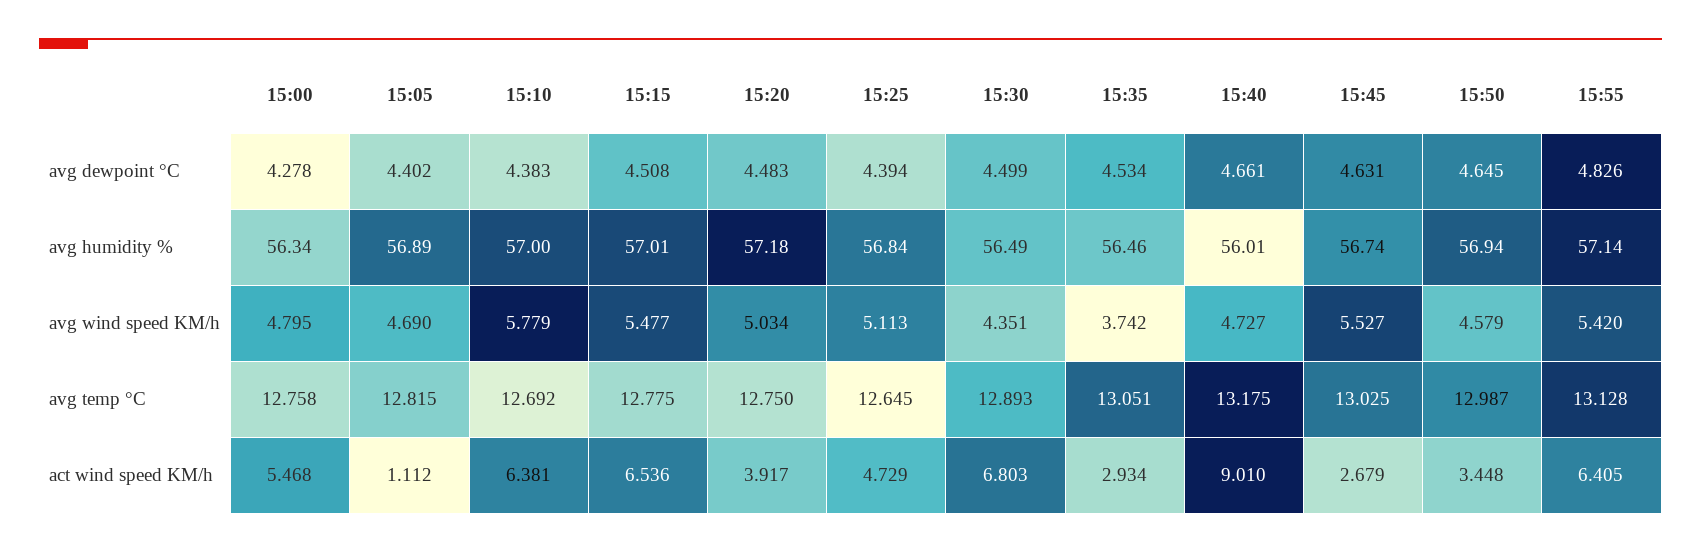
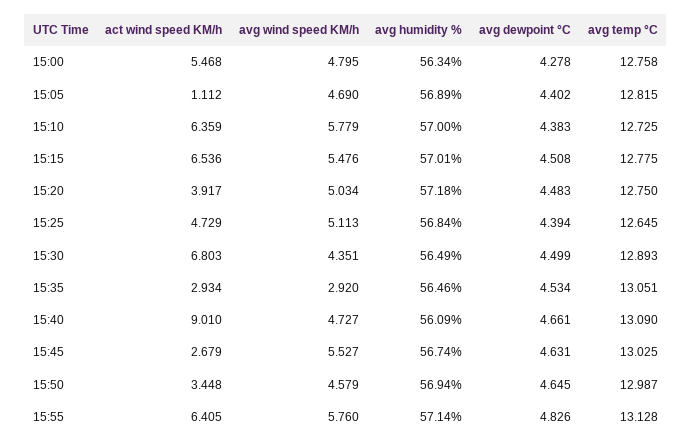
15:40, avg humidity %: 56.01 -> 56.09
15:15, avg wind speed KM/h: 5.477 -> 5.476
15:35, avg wind speed KM/h: 3.742 -> 2.92
15:55, avg wind speed KM/h: 5.42 -> 5.76
15:10, avg temp °C: 12.692 -> 12.725
15:40, avg temp °C: 13.175 -> 13.09
15:10, act wind speed KM/h: 6.381 -> 6.359

